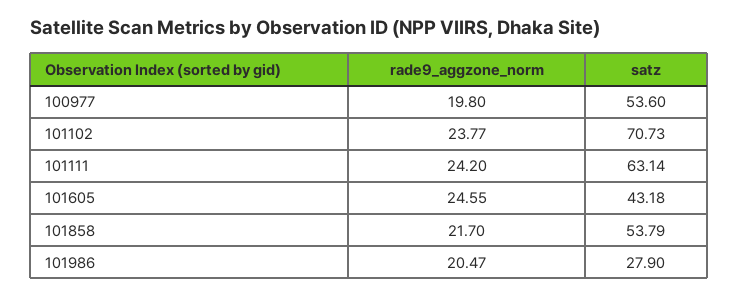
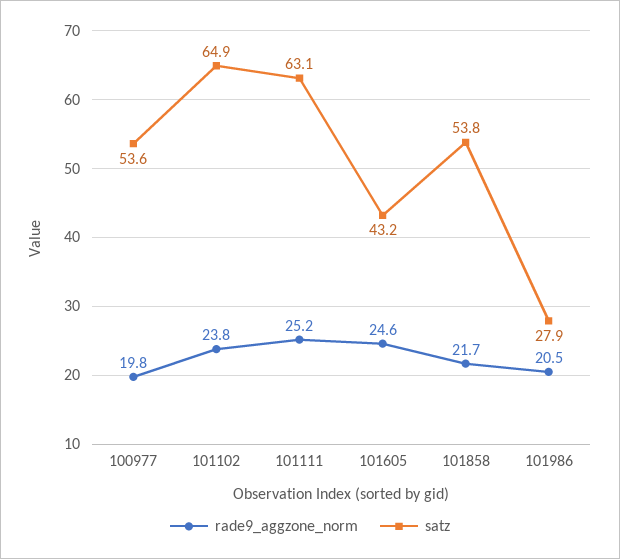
satz, 101102: 70.73 -> 64.9
rade9_aggzone_norm, 101111: 24.2 -> 25.2

